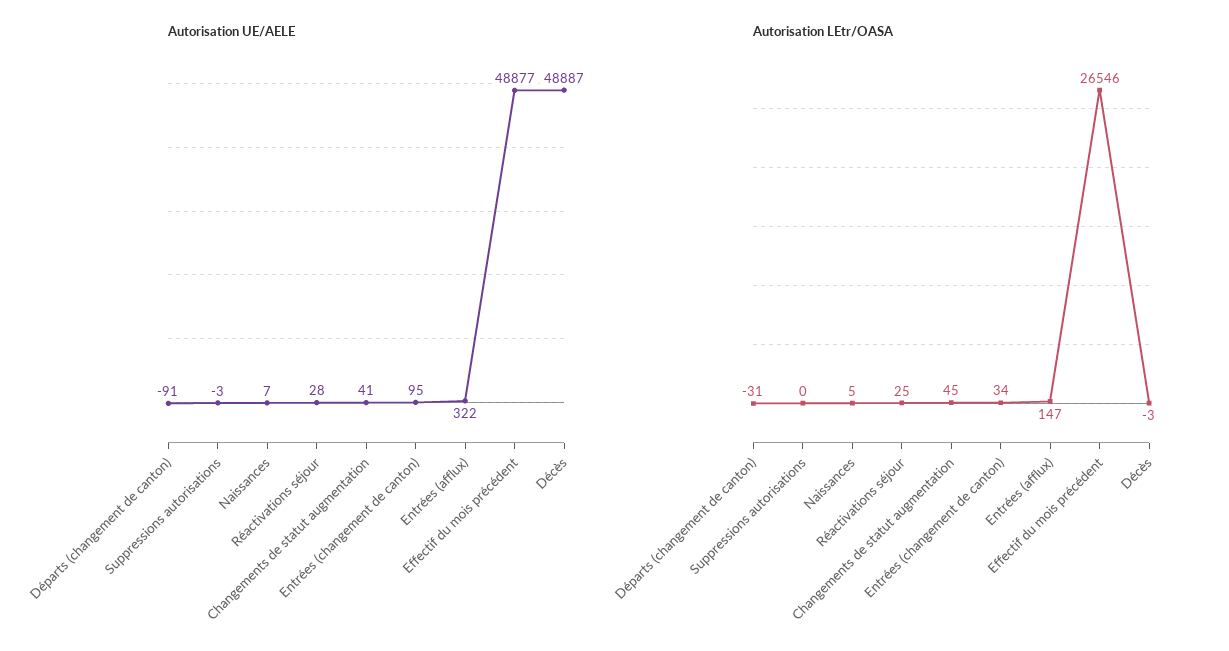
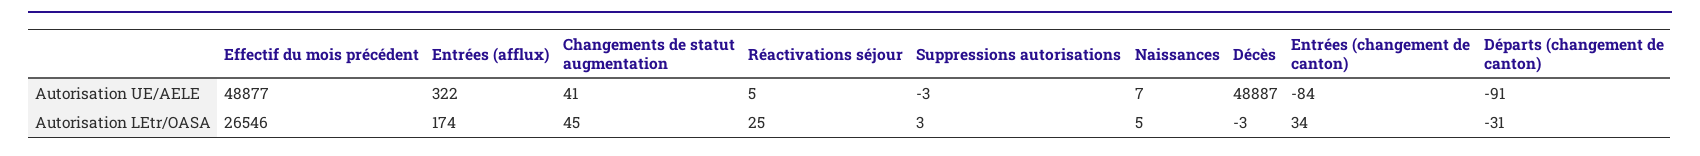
Autorisation UE/AELE, Réactivations séjour: 28 -> 5
Autorisation UE/AELE, Entrées (changement de canton): 95 -> -84
Autorisation LEtr/OASA, Suppressions autorisations: 0 -> 3
Autorisation LEtr/OASA, Entrées (afflux): 147 -> 174

